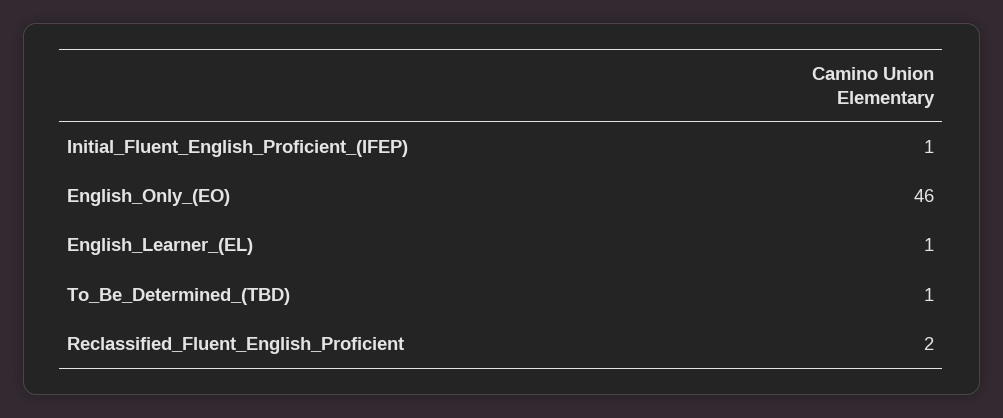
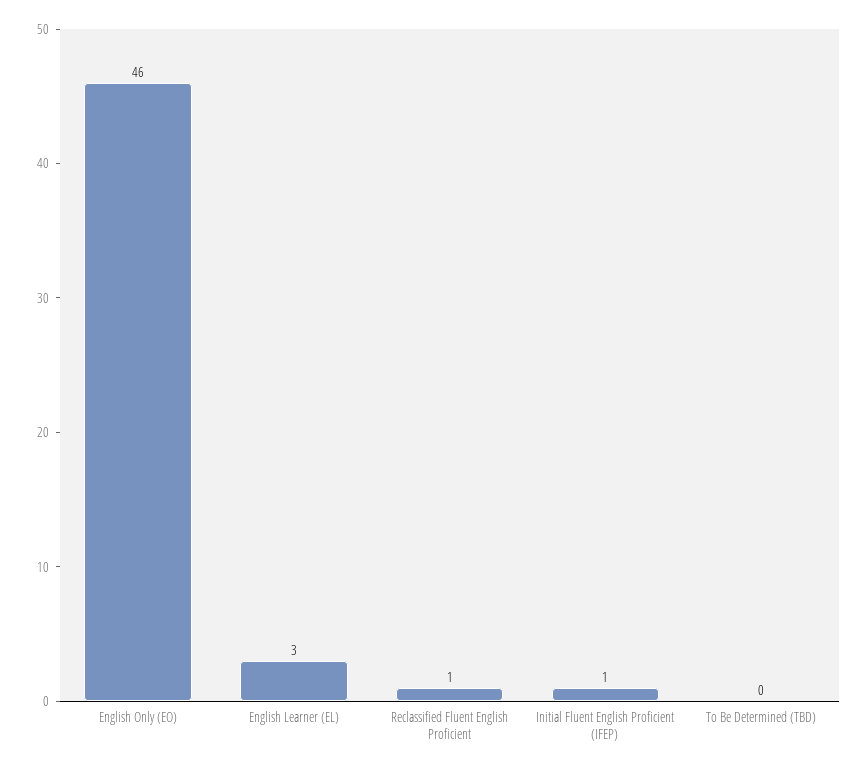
English_Learner_(EL): 1 -> 3
To_Be_Determined_(TBD): 1 -> 0
Reclassified_Fluent_English_Proficient: 2 -> 1

